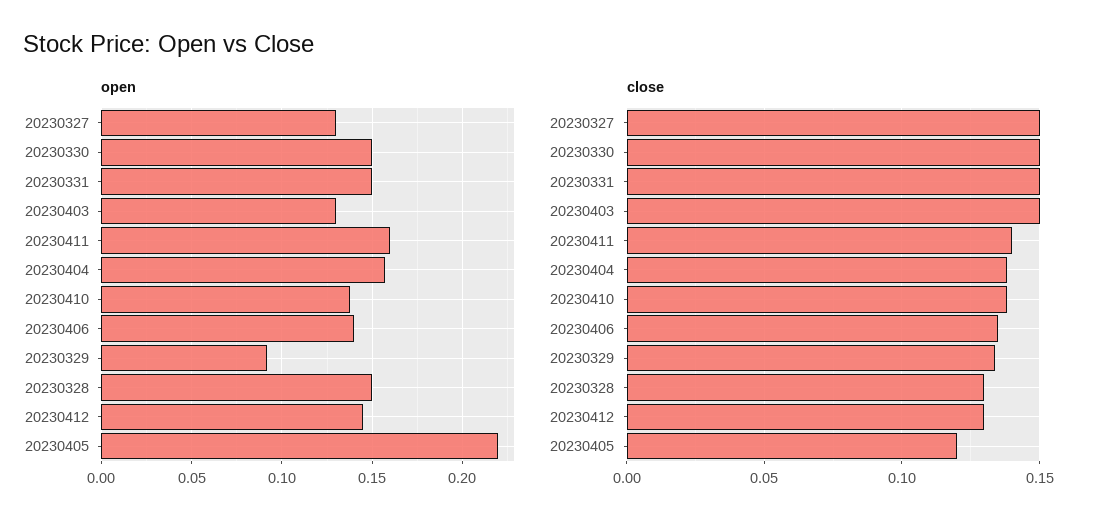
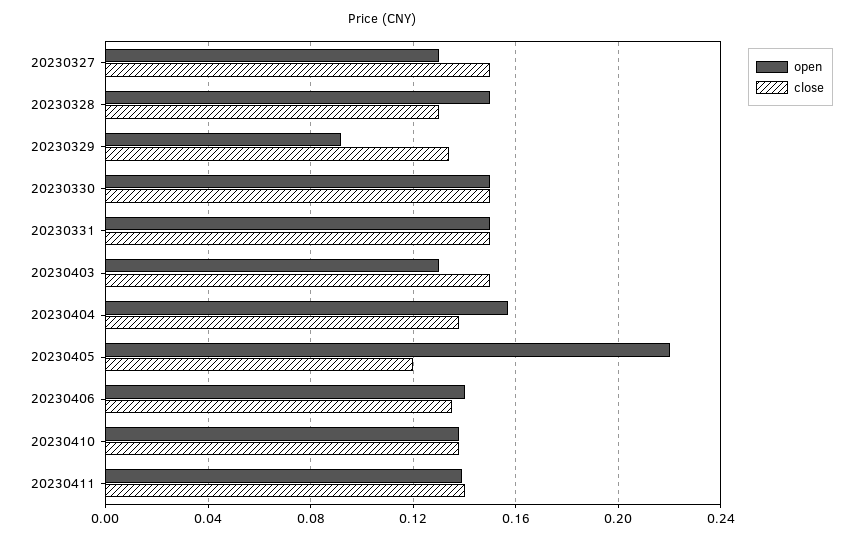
open, 20230411: 0.16 -> 0.14
open, 20230412: 0.145 -> none
close, 20230412: 0.13 -> none

